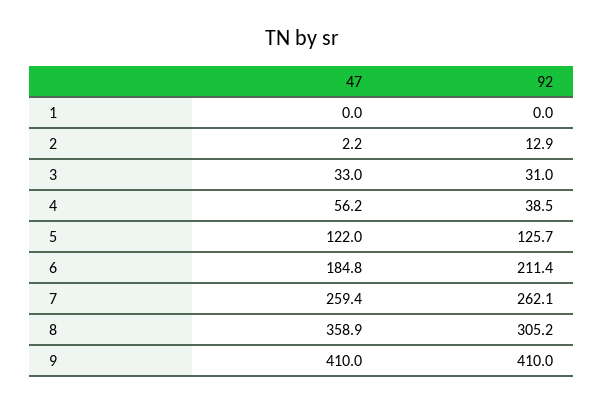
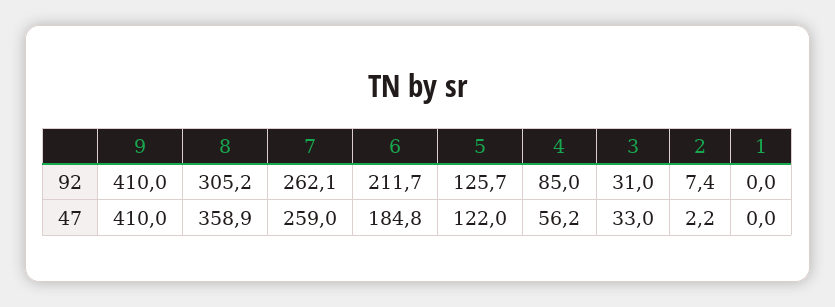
92, 2: 12.9 -> 7.4
92, 4: 38.5 -> 85
92, 6: 211.4 -> 211.7
47, 7: 259.4 -> 259

